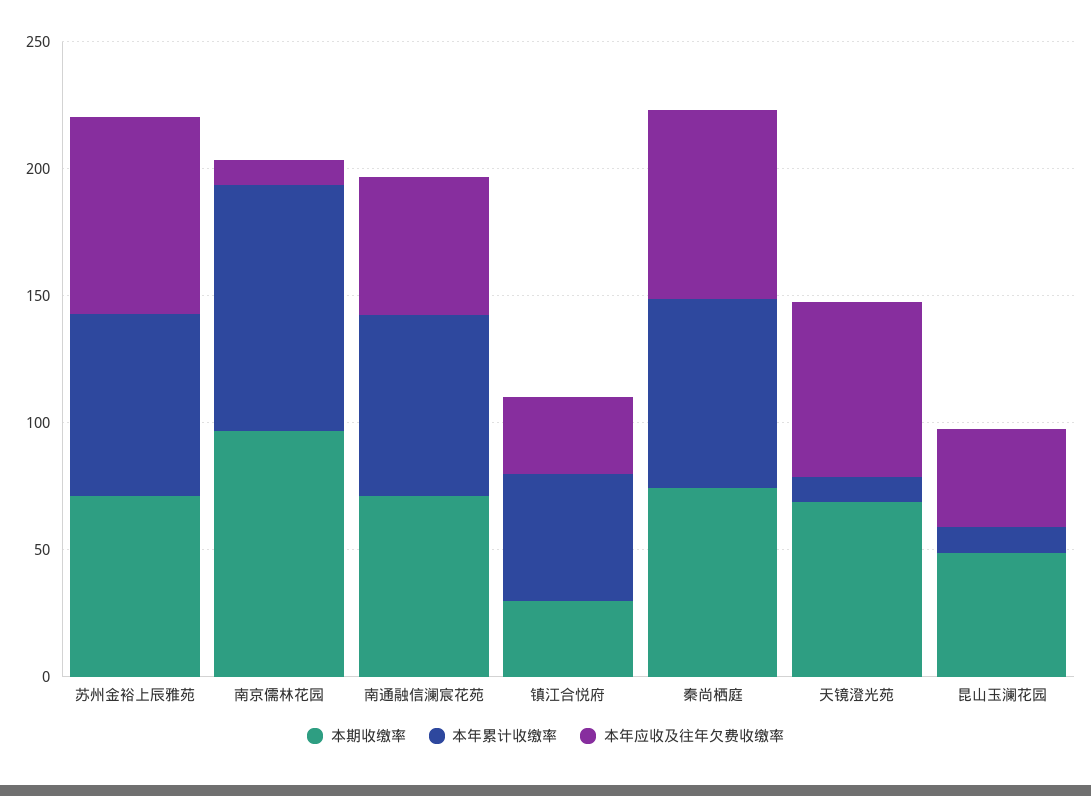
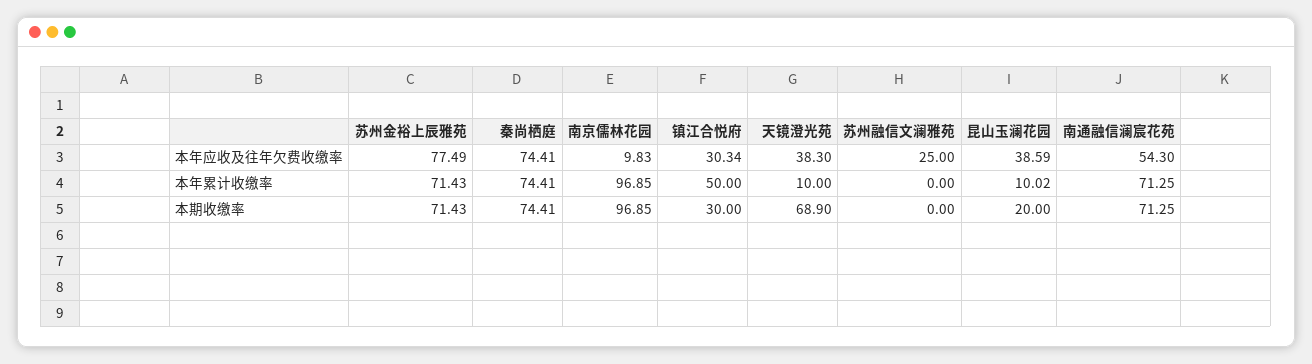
本年应收及往年欠费收缴率, 天镜澄光苑: 70 -> 38.3
本期收缴率, 昆山玉澜花园: 50 -> 20
本年应收及往年欠费收缴率, 苏州融信文澜雅苑: none -> 25
本年累计收缴率, 苏州融信文澜雅苑: none -> 0
本期收缴率, 苏州融信文澜雅苑: none -> 0

